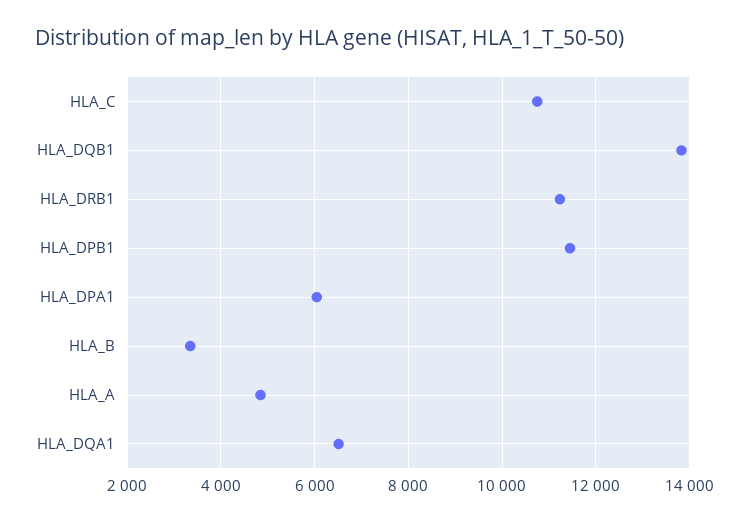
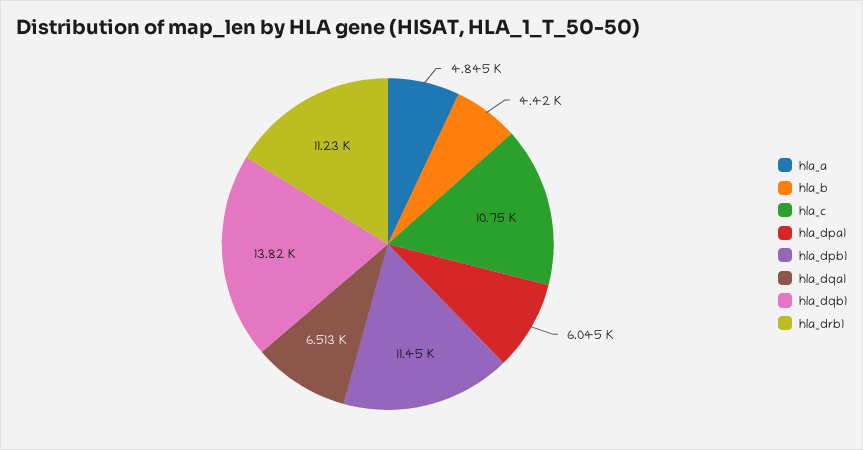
HLA_B: 3400 -> 4420

